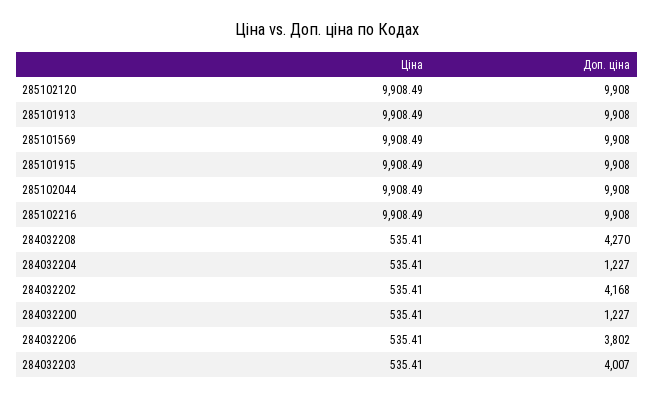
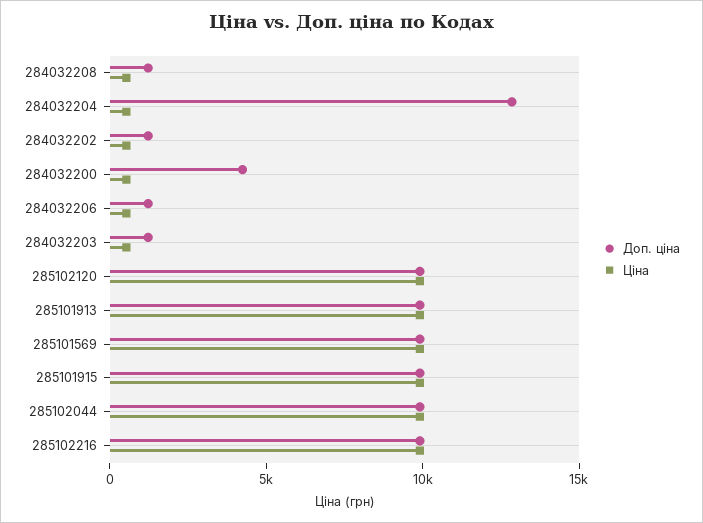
Доп. ціна, 284032208: 4270 -> 1000
Доп. ціна, 284032204: 1227 -> 13000
Доп. ціна, 284032202: 4168 -> 1000
Доп. ціна, 284032200: 1227 -> 4000
Доп. ціна, 284032206: 3802 -> 1000
Доп. ціна, 284032203: 4007 -> 1000

